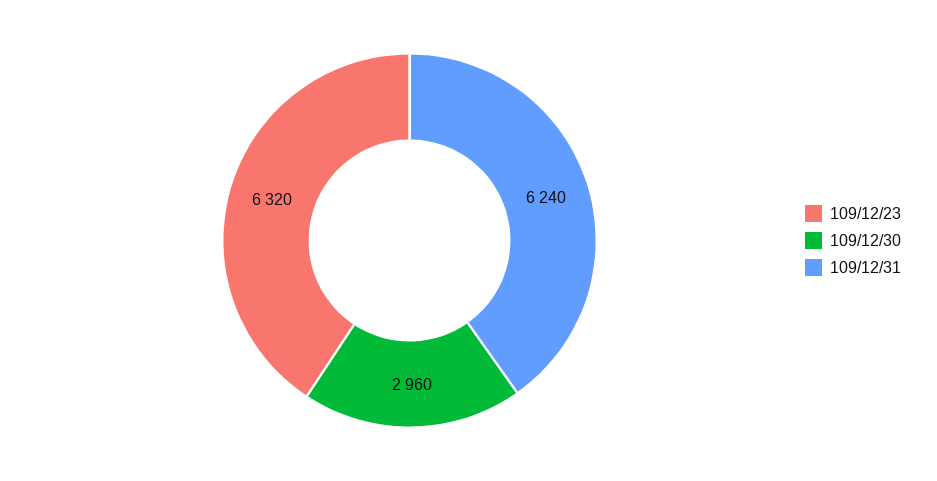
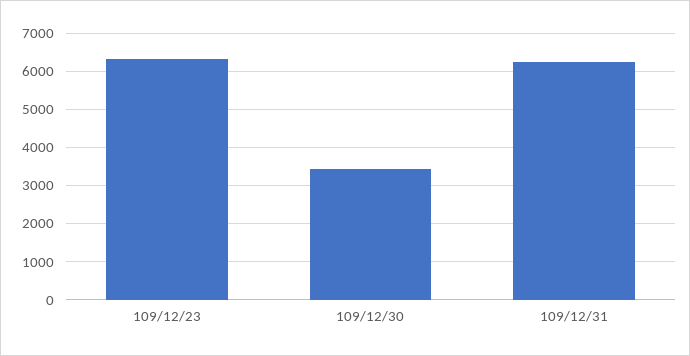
109/12/30: 2960 -> 3400

